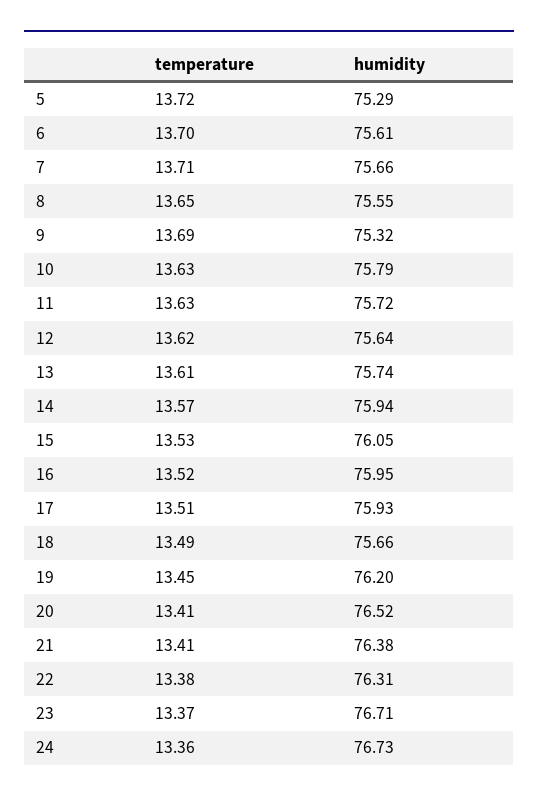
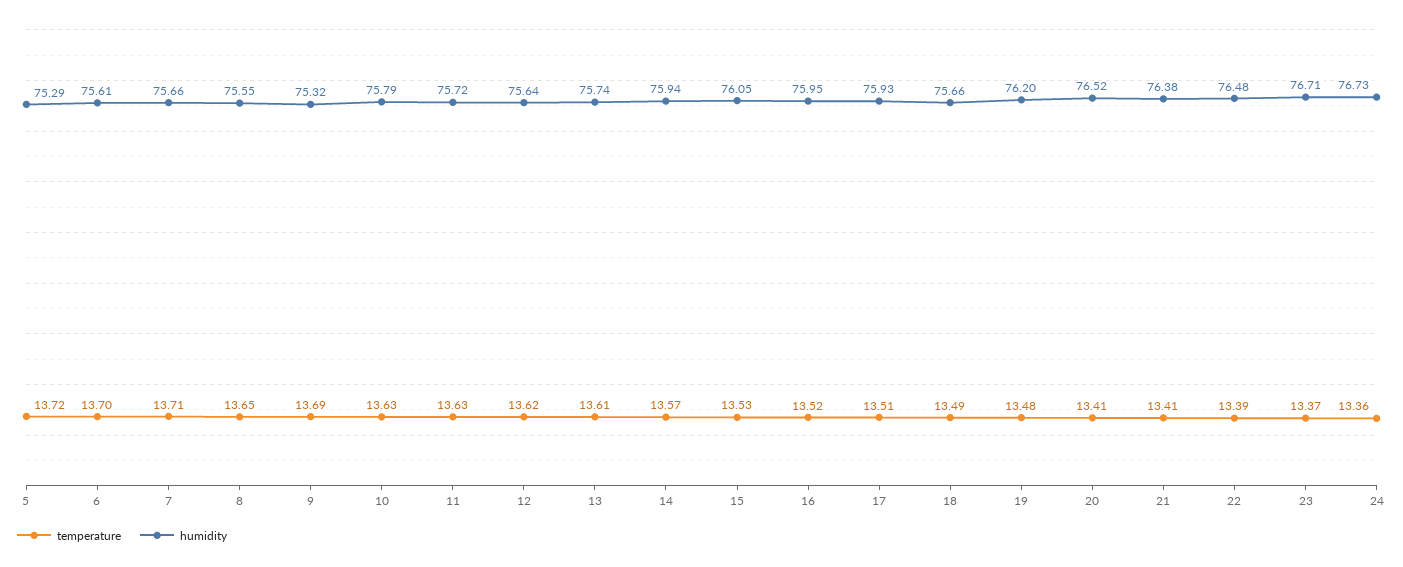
temperature, 19: 13.45 -> 13.48
temperature, 22: 13.38 -> 13.39
humidity, 22: 76.31 -> 76.48

